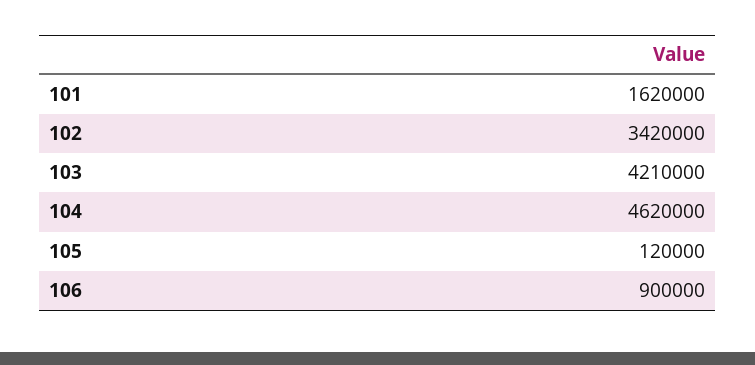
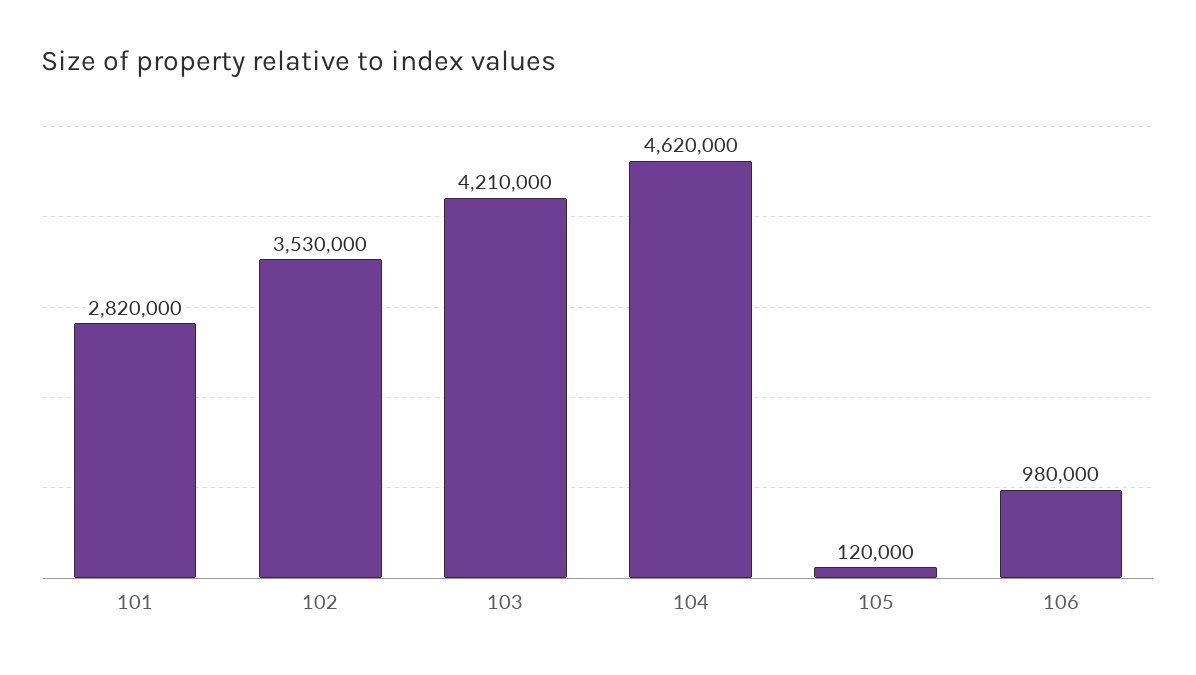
101: 1620000 -> 2820000
102: 3420000 -> 3530000
106: 900000 -> 980000

